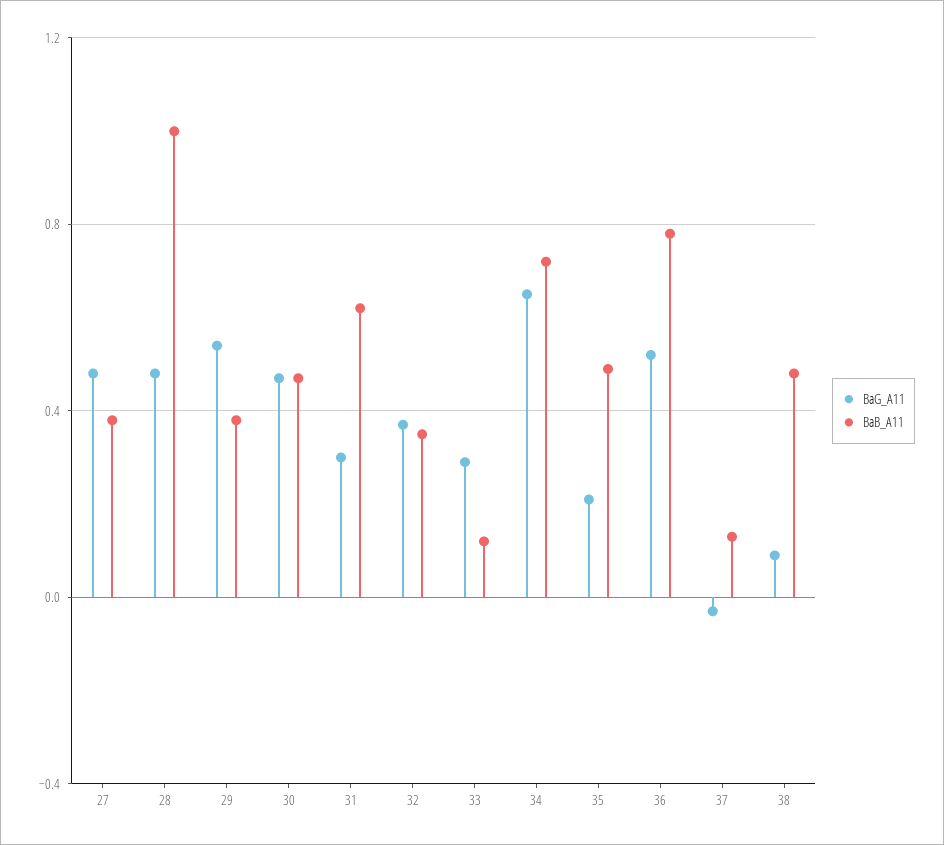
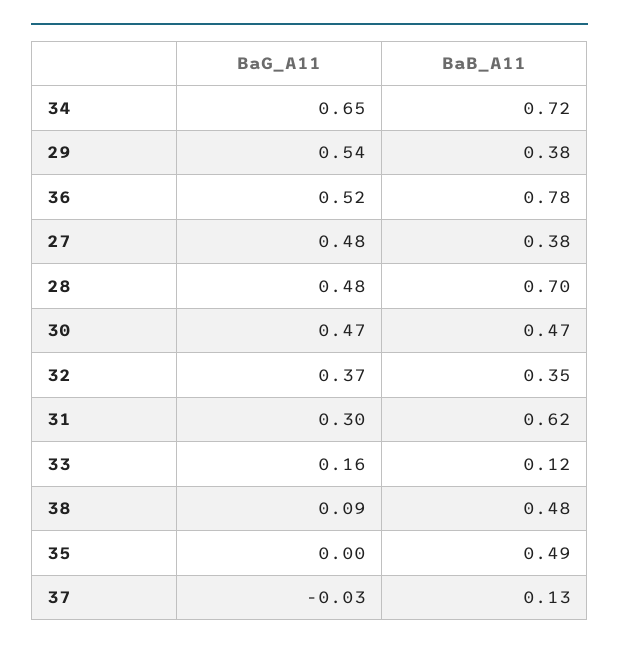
BaB_A11, 28: 1 -> 0.7
BaG_A11, 33: 0.3 -> 0.16
BaG_A11, 35: 0.2 -> 0

